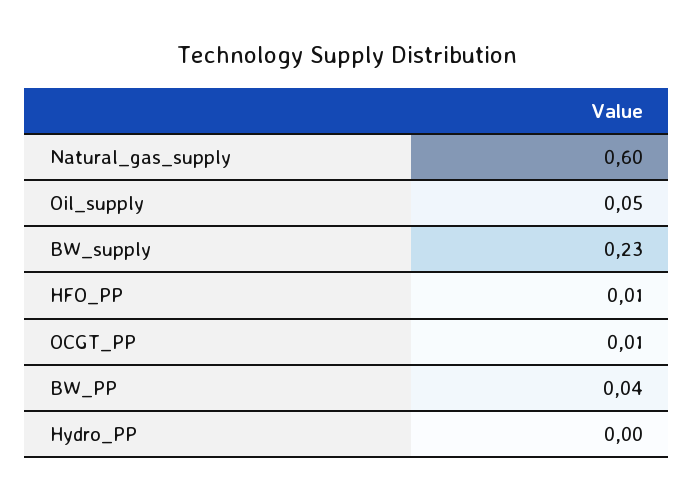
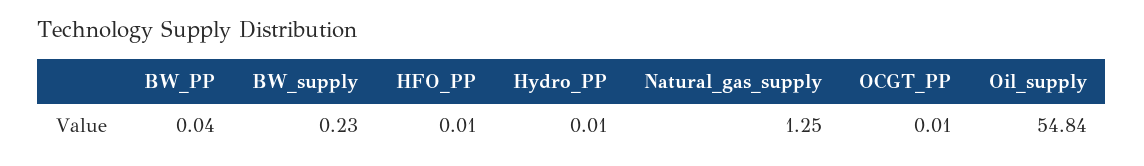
Natural_gas_supply: 0.6 -> 1.25
Oil_supply: 0.05 -> 54.84
Hydro_PP: 0 -> 0.01

